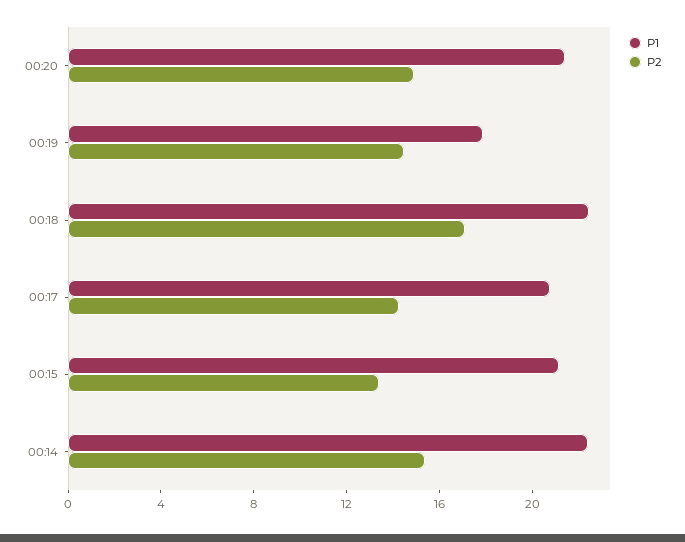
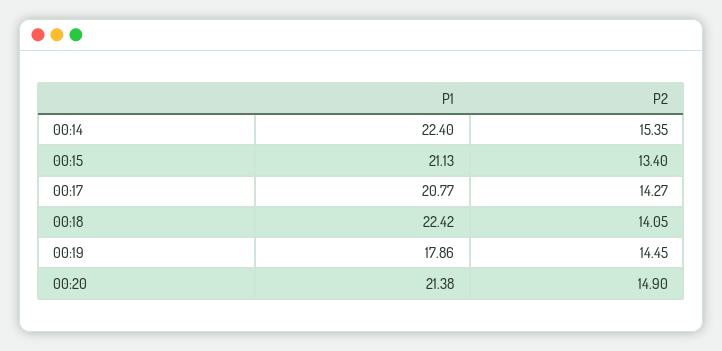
P2, 00:18: 17 -> 14.05

